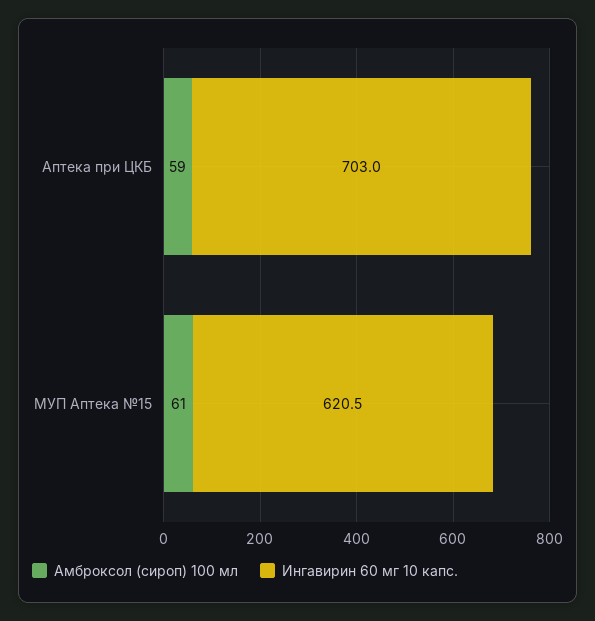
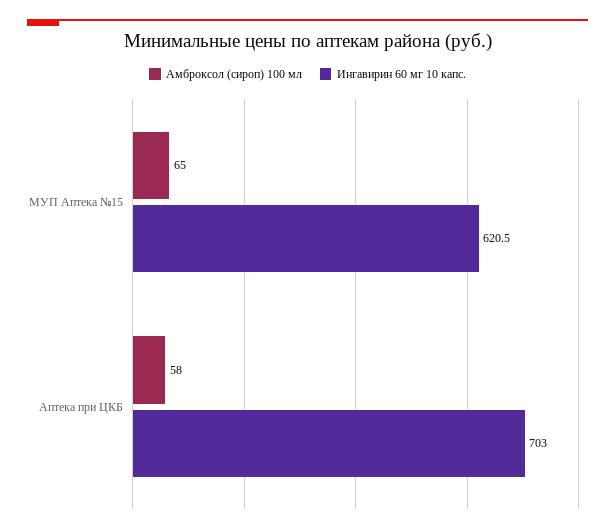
Амброксол (сироп) 100 мл, Аптека при ЦКБ: 59 -> 58
Амброксол (сироп) 100 мл, МУП Аптека №15: 61 -> 65

